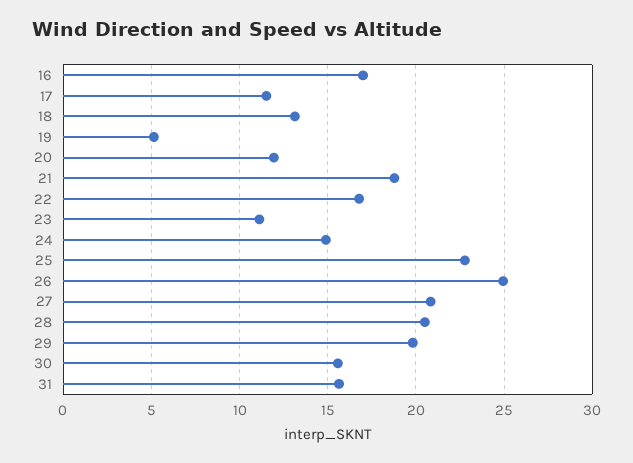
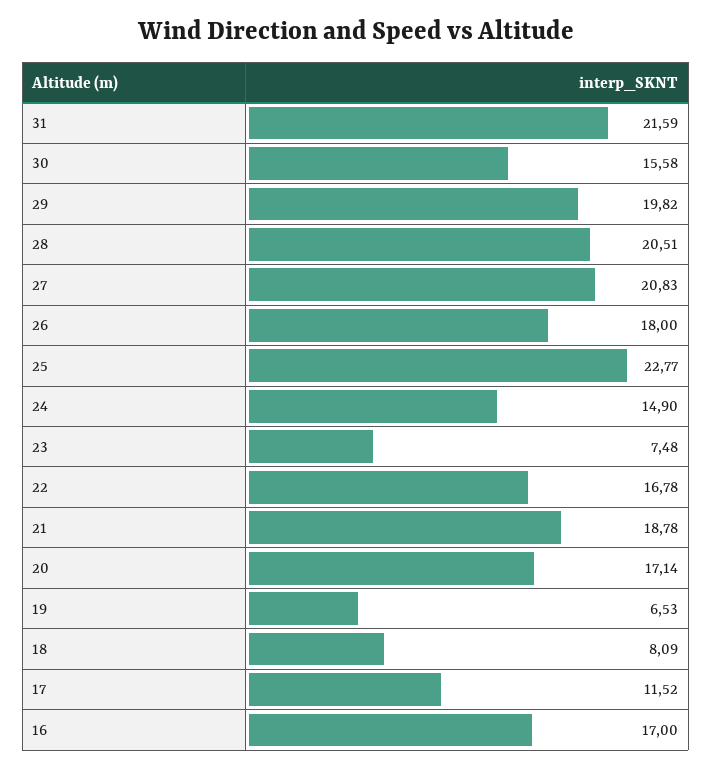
18: 13 -> 8.09
19: 5 -> 6.53
20: 12 -> 17.14
23: 11 -> 7.48
26: 25 -> 18
31: 15.5 -> 21.59

